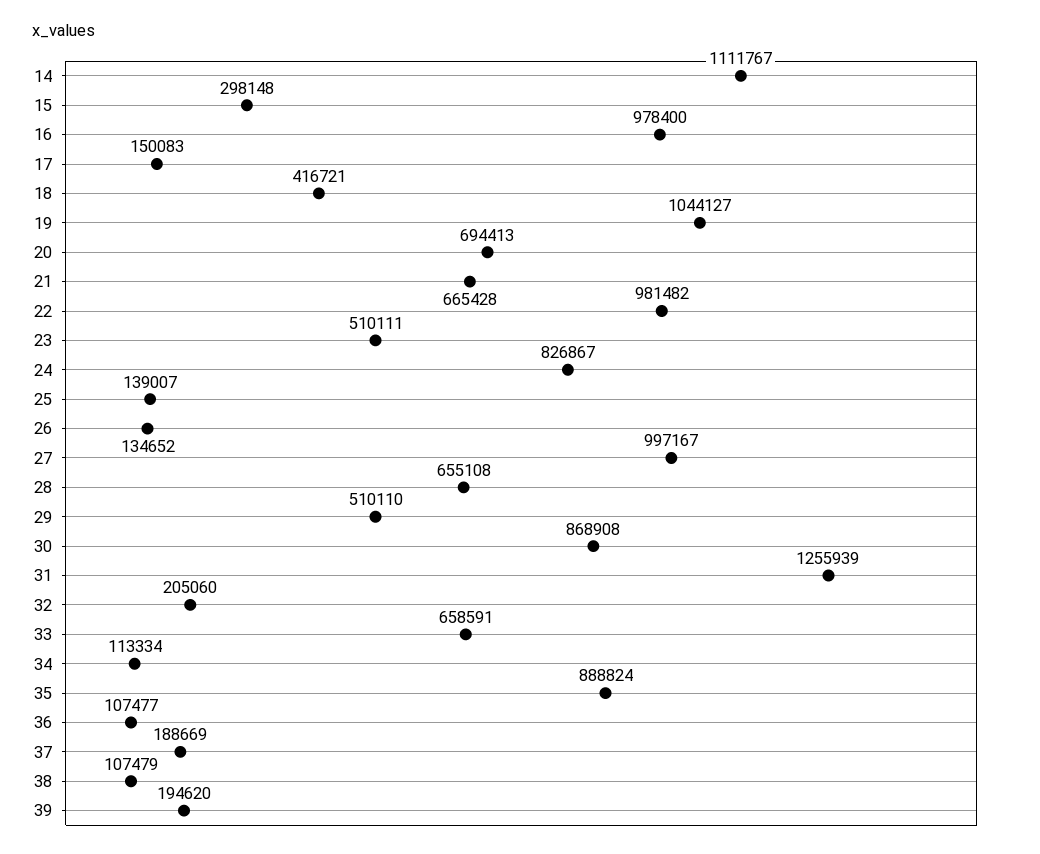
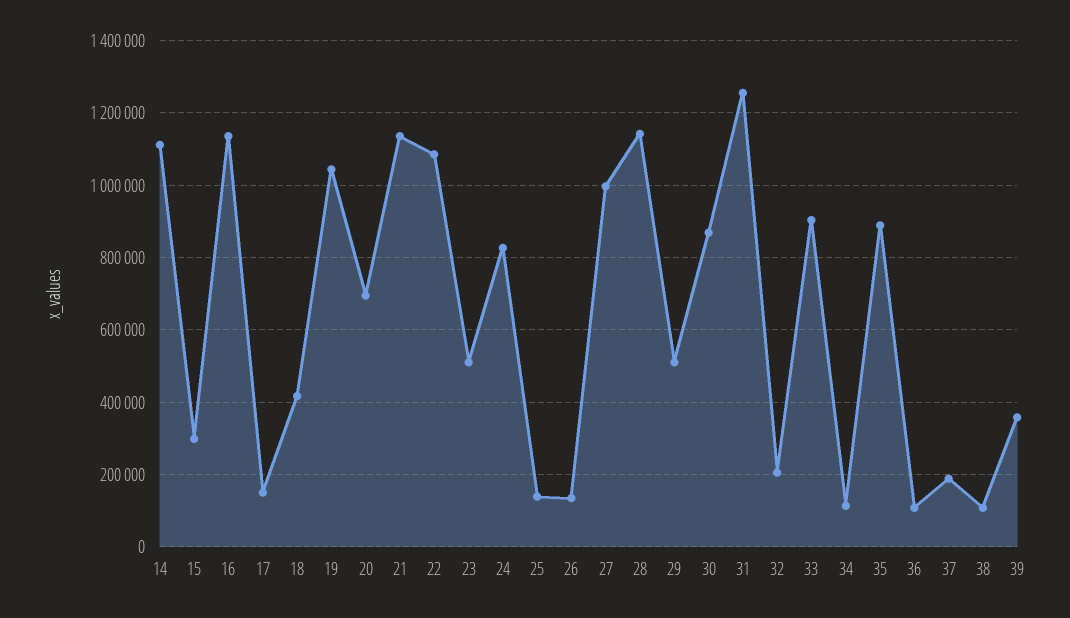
16: 978400 -> 1140000
21: 665428 -> 1140000
22: 981482 -> 1080000
28: 655108 -> 1140000
33: 658591 -> 900000
39: 194620 -> 360000

